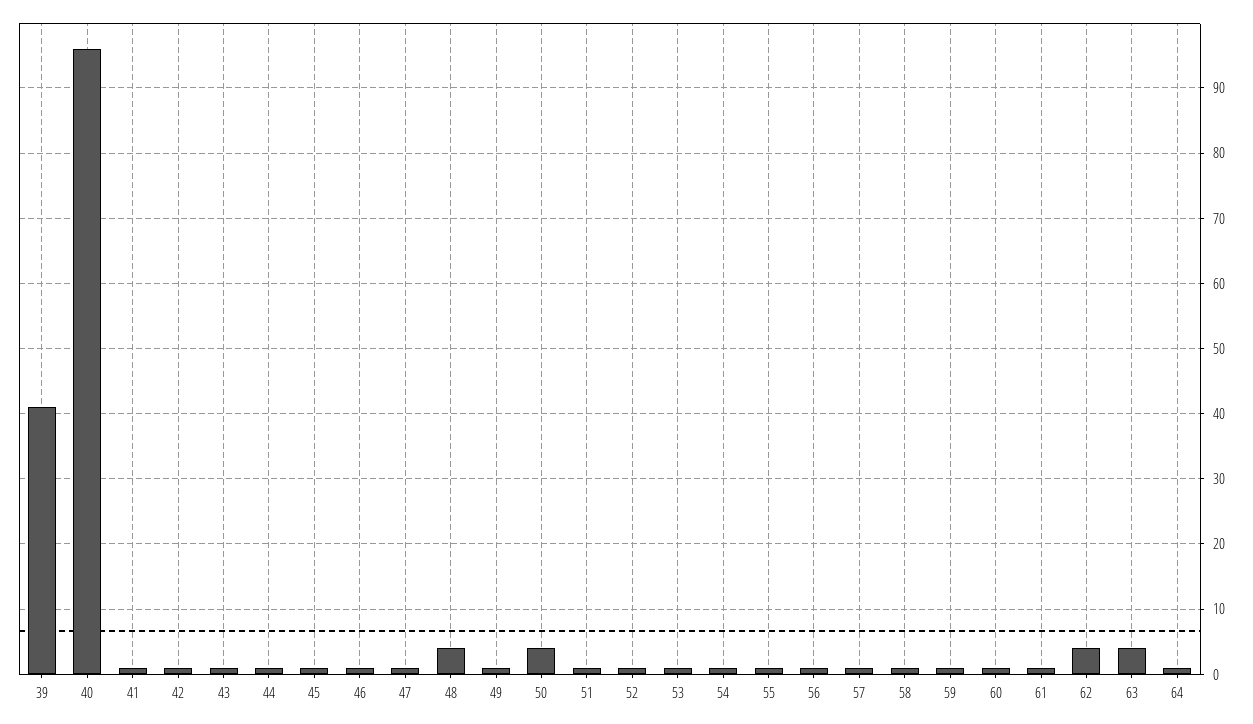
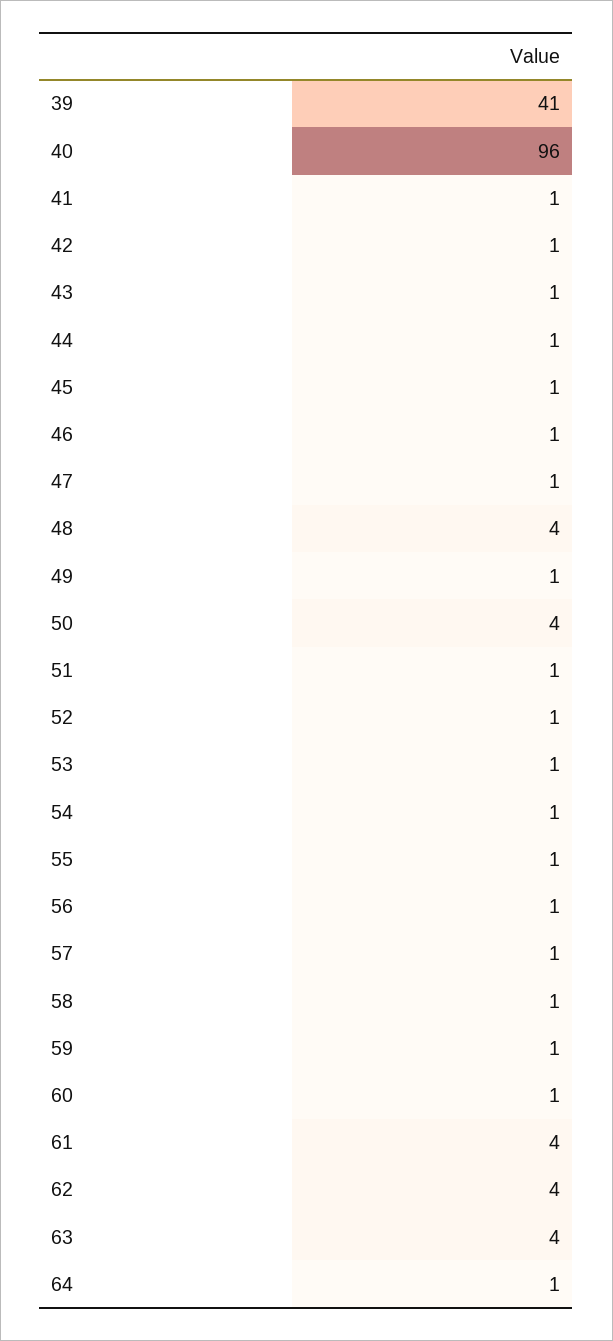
61: 1 -> 4

